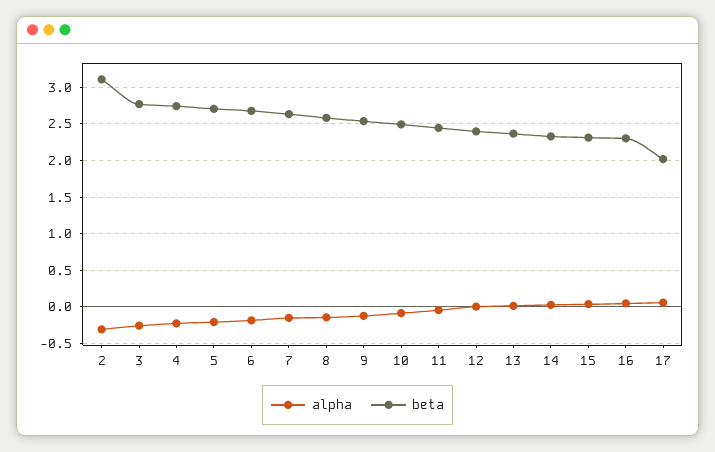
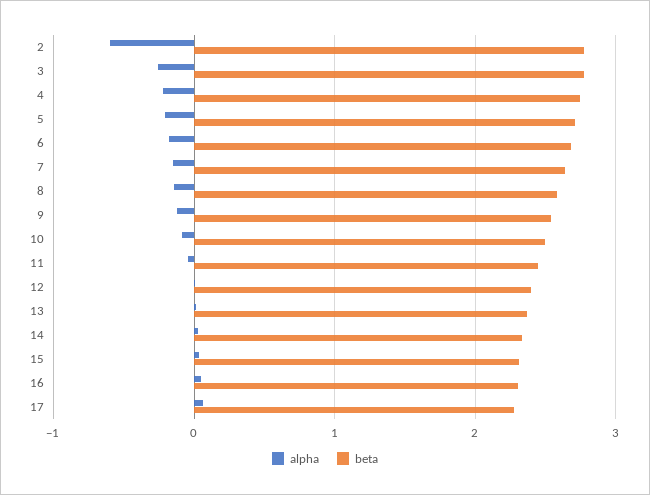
alpha, 2: -0.3 -> -0.6
beta, 2: 3.1 -> 2.8
beta, 17: 2 -> 2.3

